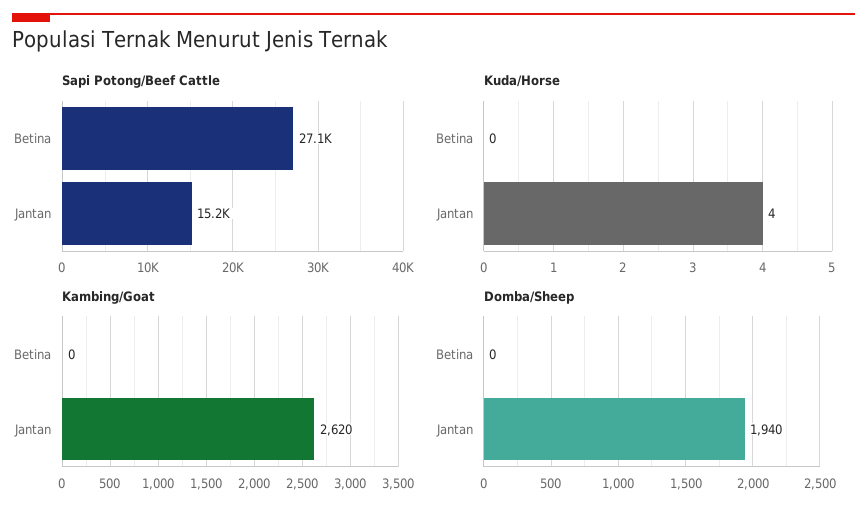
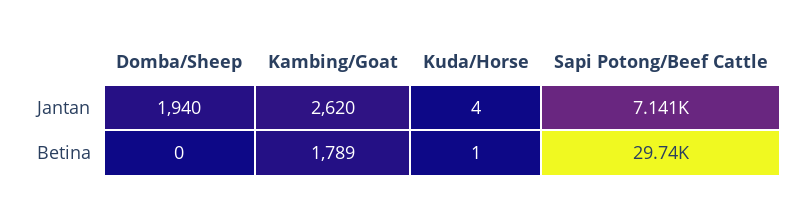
Sapi Potong/Beef Cattle, Betina: 27100 -> 29740
Sapi Potong/Beef Cattle, Jantan: 15200 -> 7141
Kuda/Horse, Betina: 0 -> 1
Kambing/Goat, Betina: 0 -> 1789

